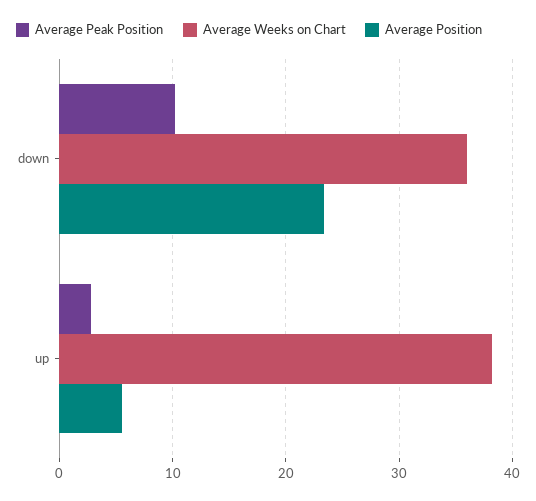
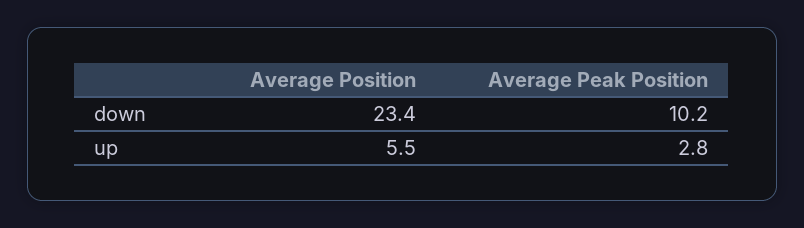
Average Weeks on Chart, down: 36 -> none
Average Weeks on Chart, up: 38 -> none

